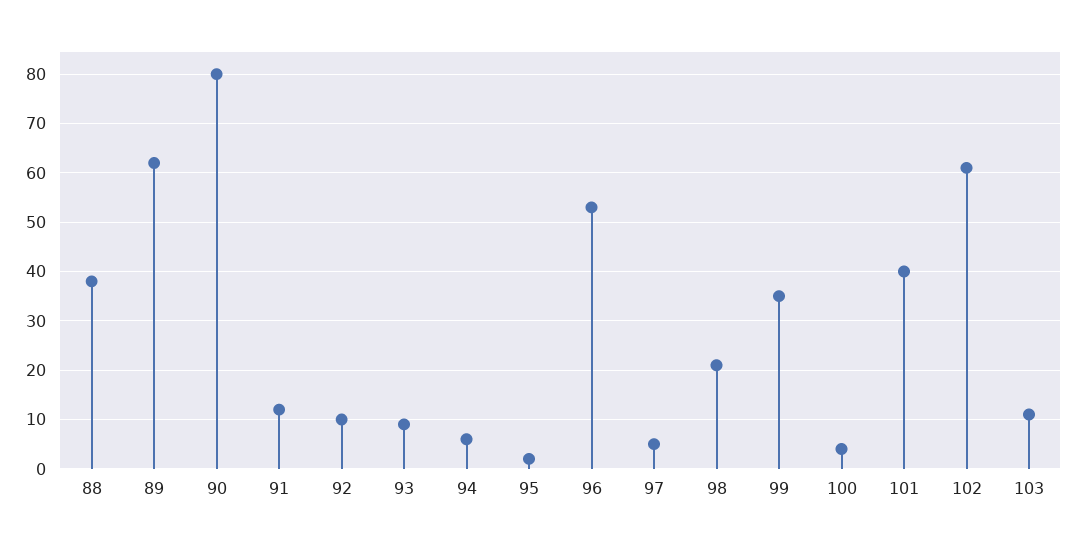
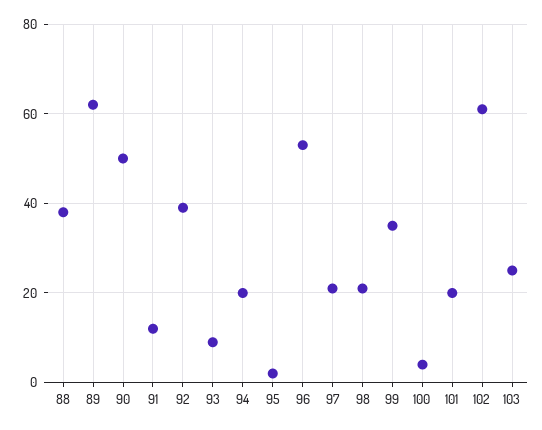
90: 80 -> 50
92: 10 -> 40
94: 5 -> 20
97: 5 -> 20
101: 40 -> 20
103: 10 -> 25

